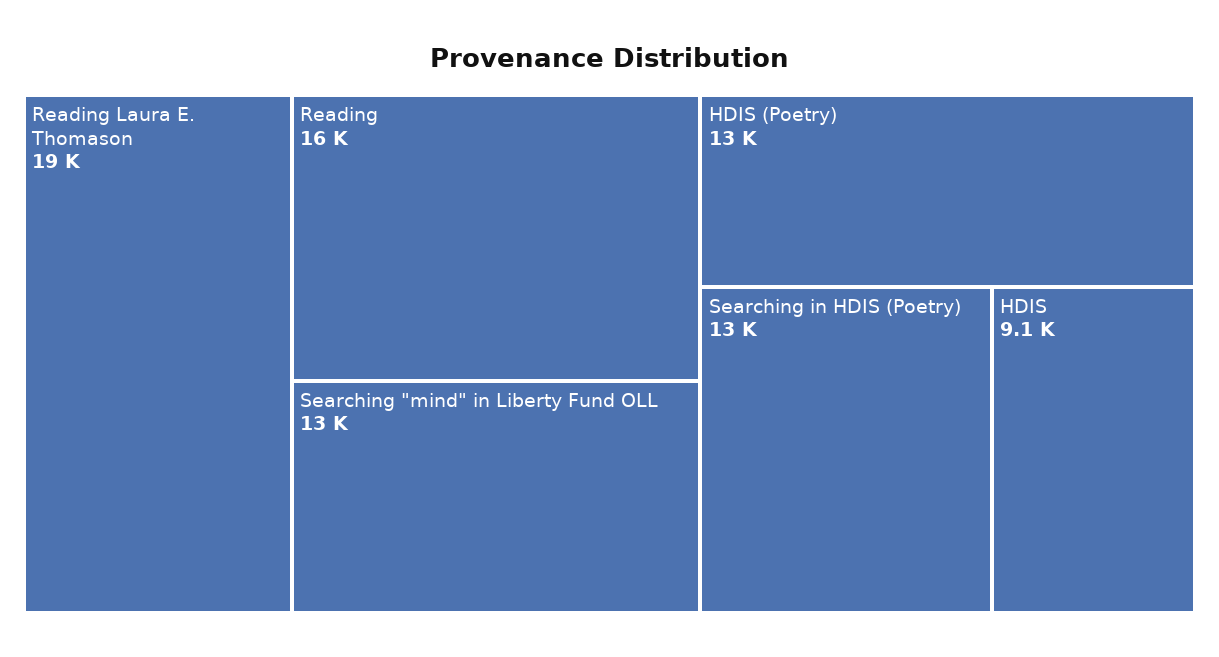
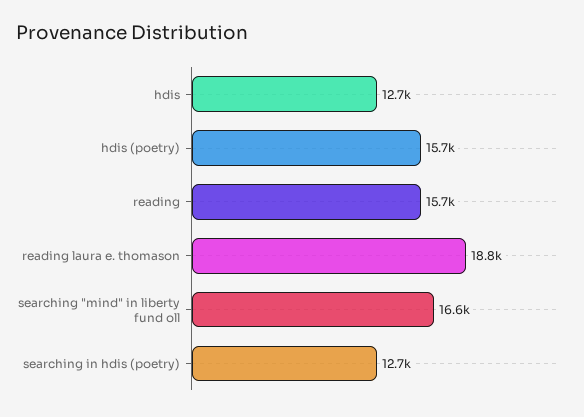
Searching "mind" in Liberty Fund OLL: 13000 -> 16600
HDIS (Poetry): 13000 -> 15700
HDIS: 9100 -> 12700

